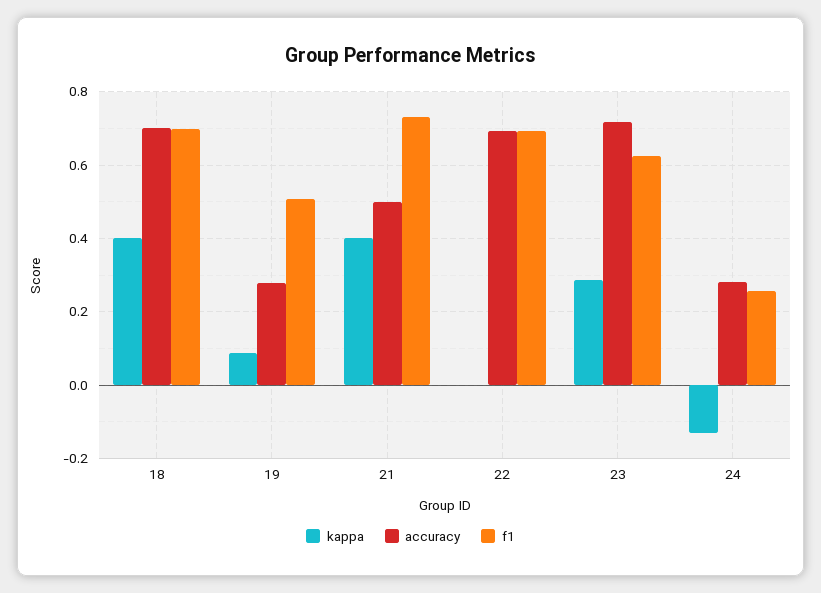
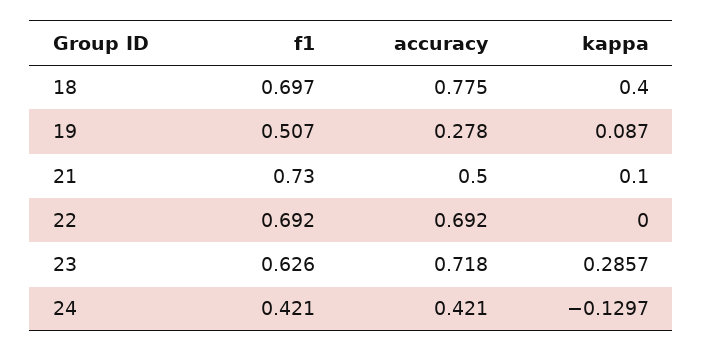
accuracy, 18: 0.7 -> 0.775
kappa, 21: 0.4 -> 0.1
accuracy, 24: 0.28 -> 0.421
f1, 24: 0.26 -> 0.421

